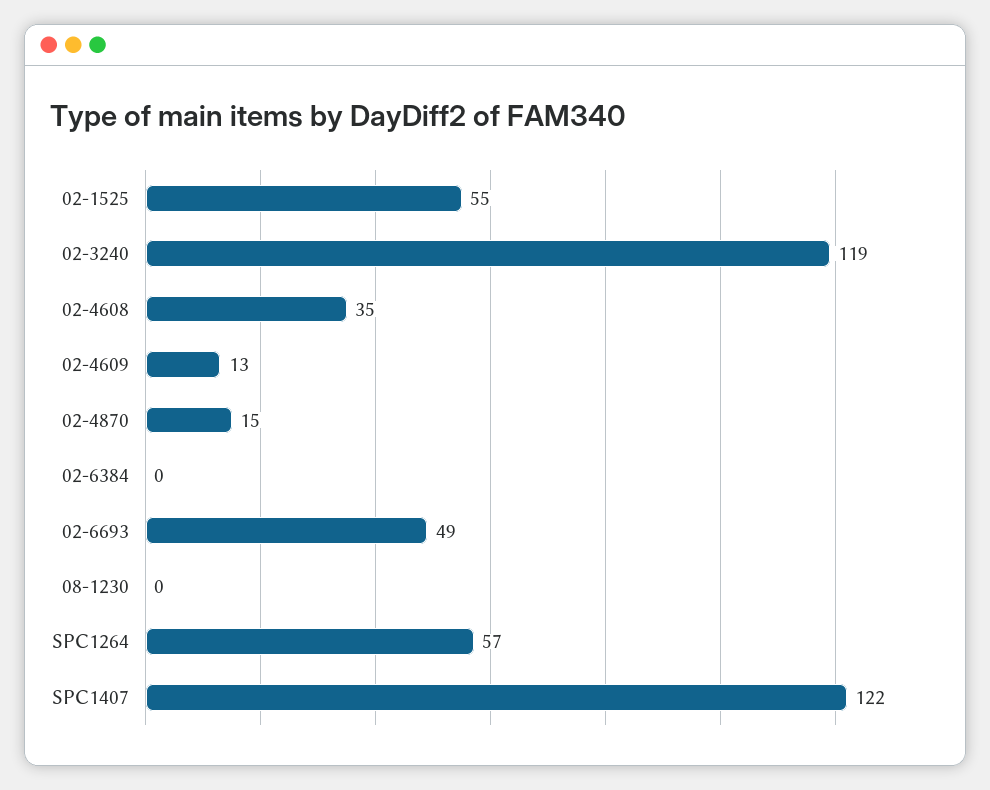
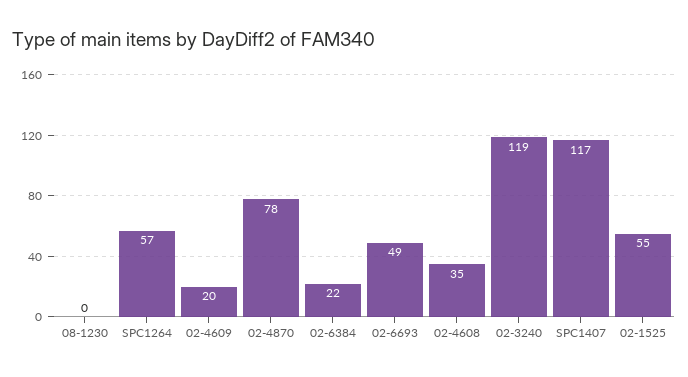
02-4609: 13 -> 20
02-4870: 15 -> 78
02-6384: 0 -> 22
SPC1407: 122 -> 117

